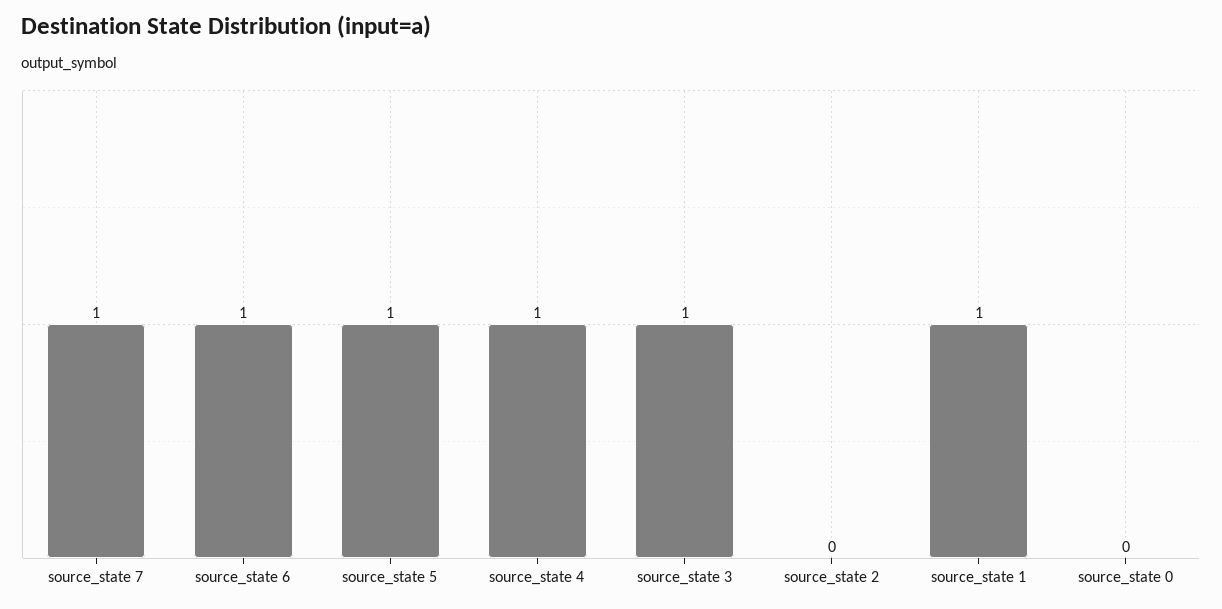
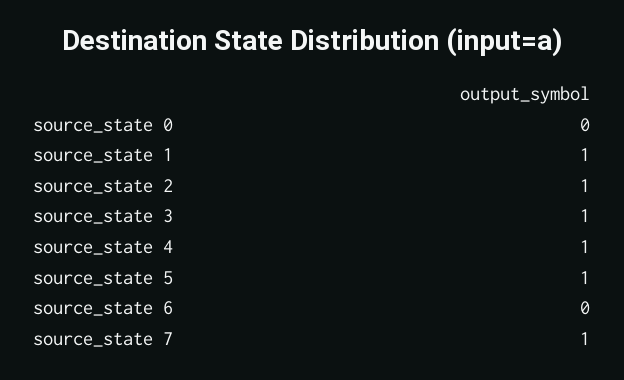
source_state 6: 1 -> 0
source_state 2: 0 -> 1

